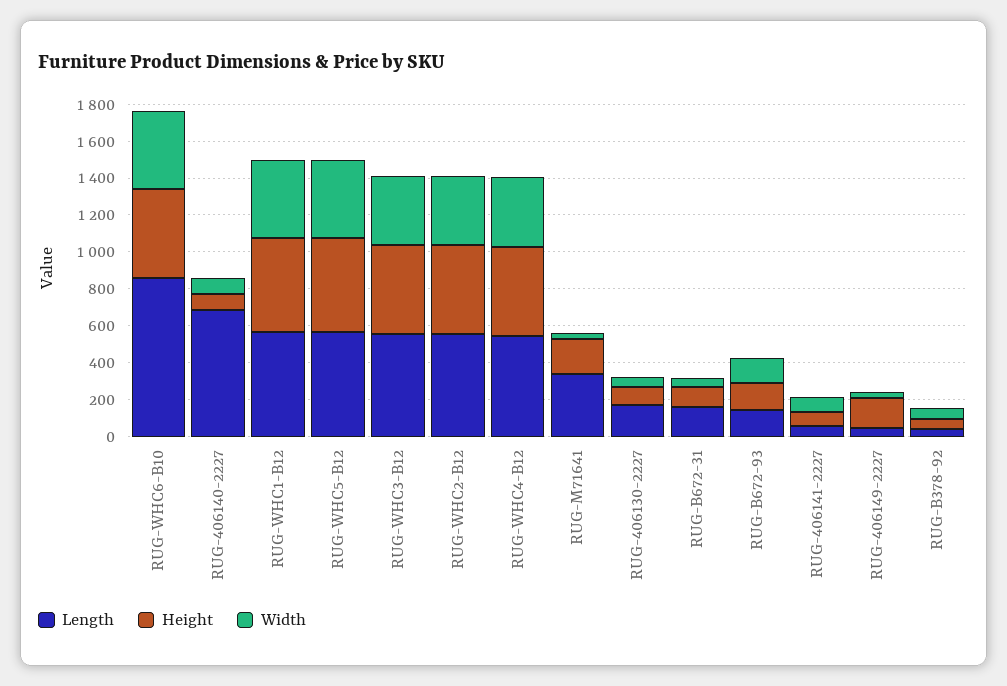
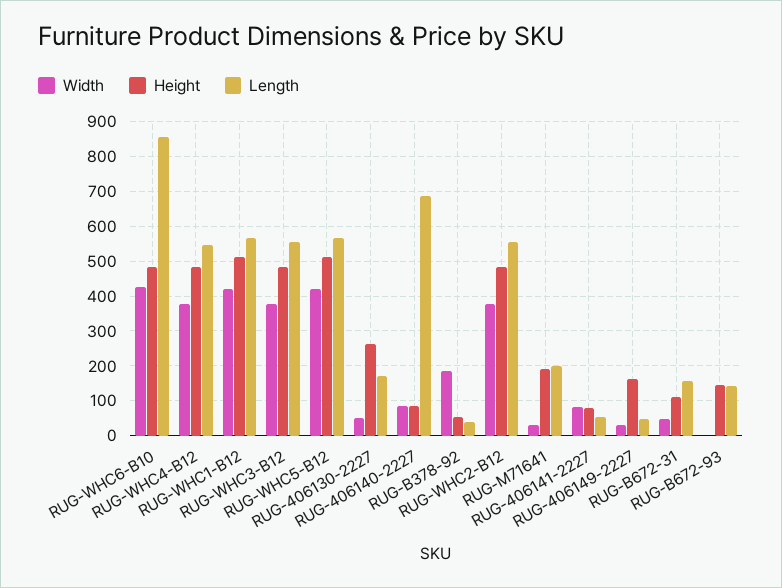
Length, RUG-M71641: 350 -> 200
Height, RUG-406130-2227: 100 -> 260
Width, RUG-B672-93: 150 -> 0
Width, RUG-B378-92: 50 -> 180

